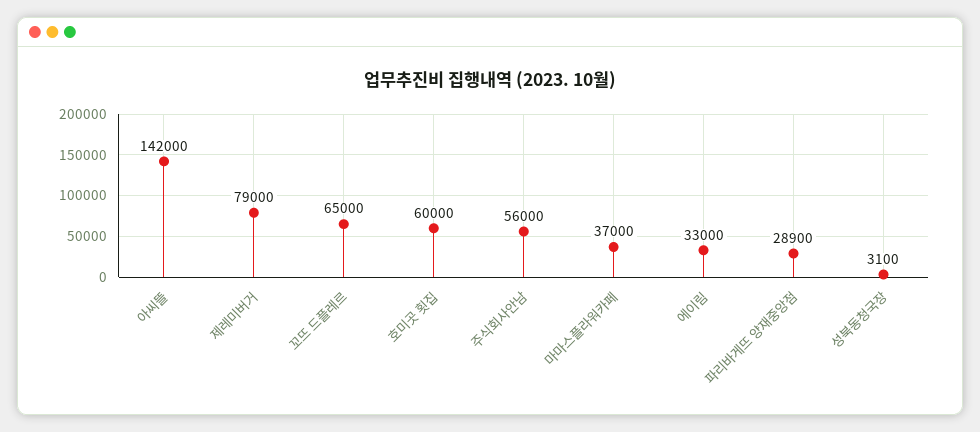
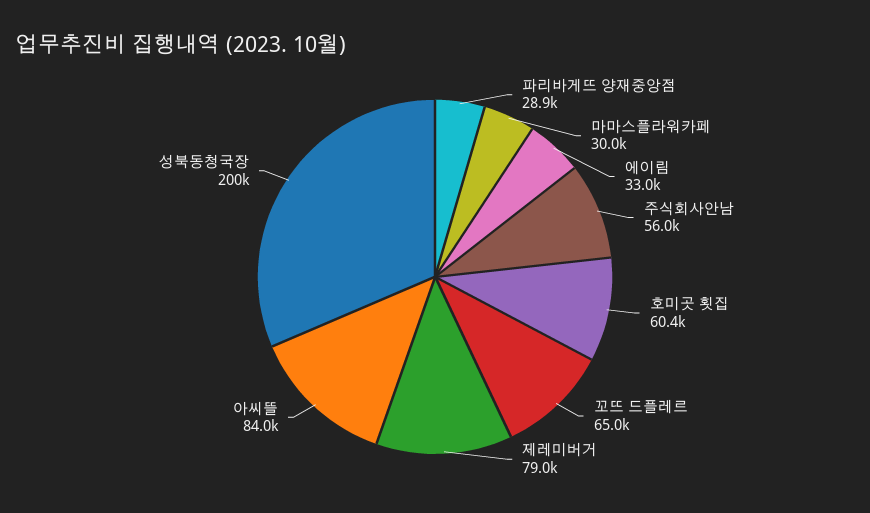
아씨뜰: 142000 -> 84000
호미곳 횟집: 60000 -> 60400
마마스플라워카페: 37000 -> 30000
성북동청국장: 3100 -> 200000

